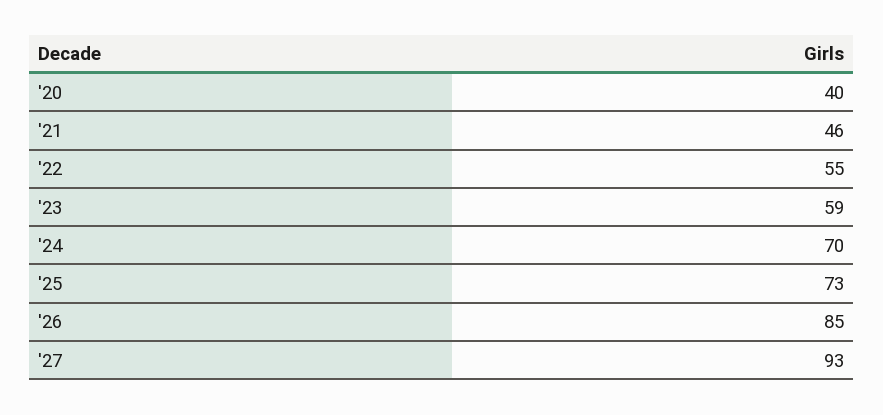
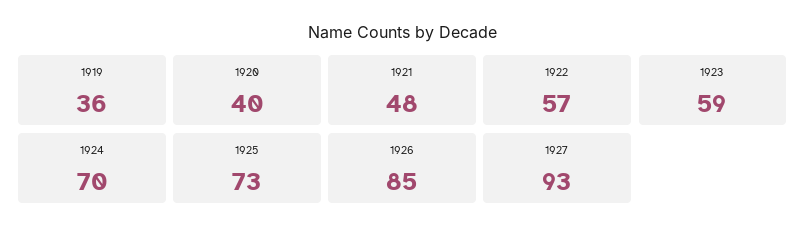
'21: 46 -> 48
'22: 55 -> 57
1919: none -> 36

